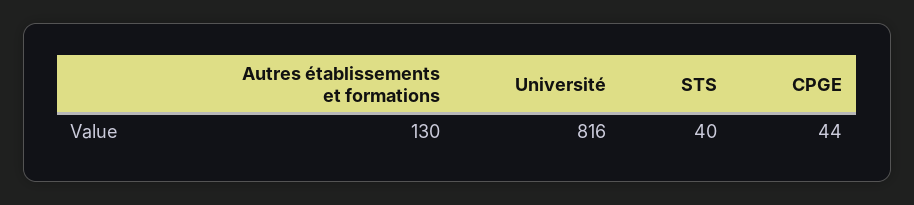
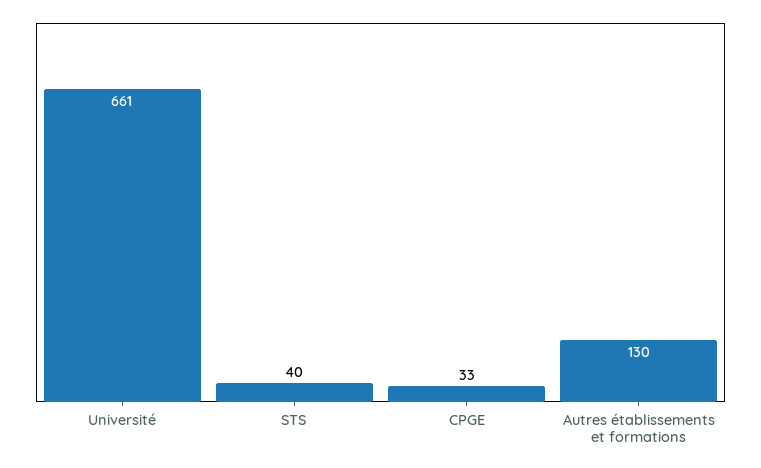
Université: 816 -> 661
CPGE: 44 -> 33

